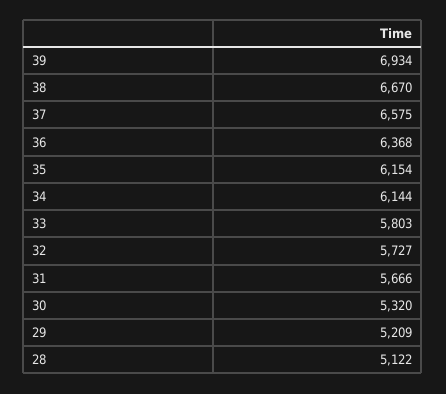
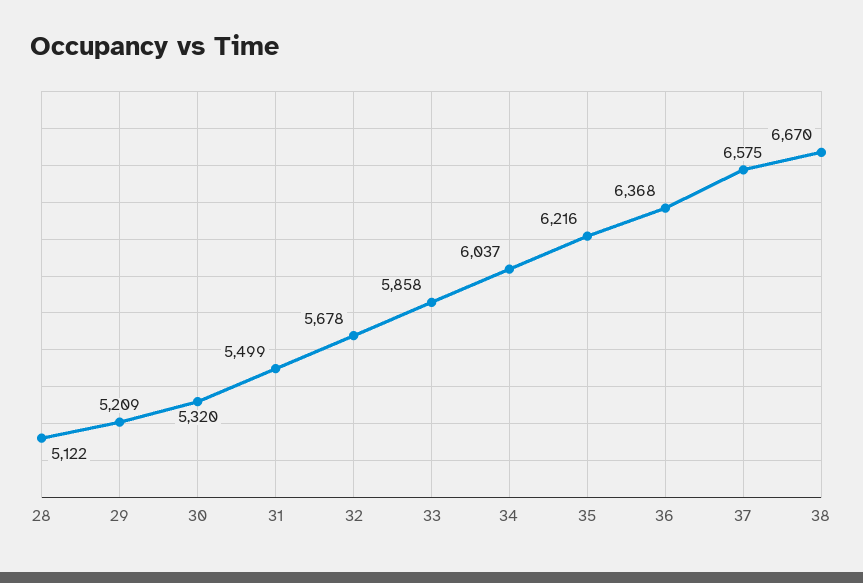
39: 6934 -> none
35: 6154 -> 6216
34: 6144 -> 6037
33: 5803 -> 5858
32: 5727 -> 5678
31: 5666 -> 5499

